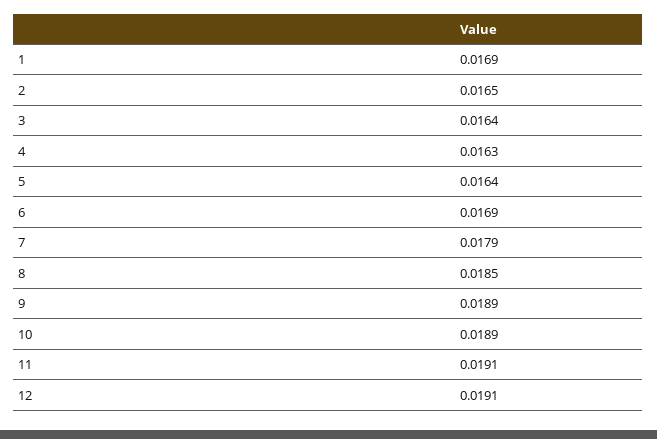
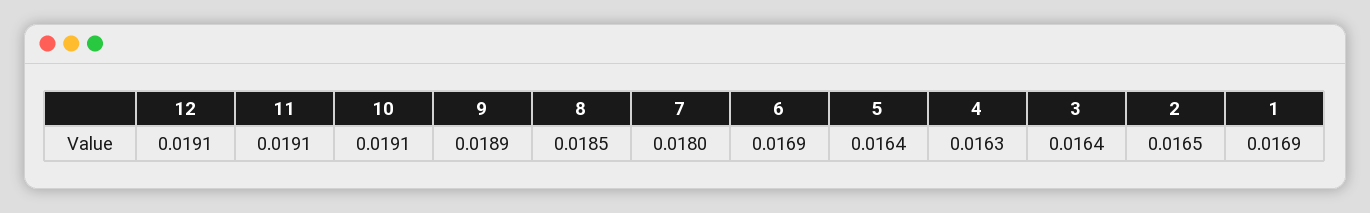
7: 0.0179 -> 0.018
10: 0.0189 -> 0.0191

